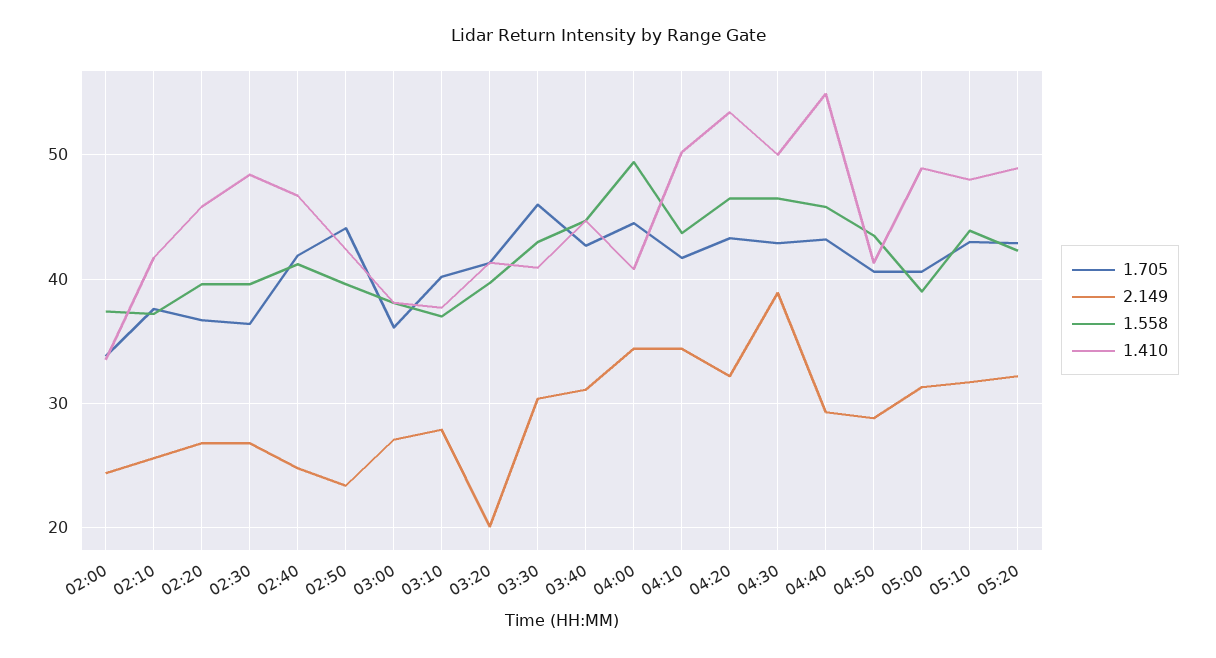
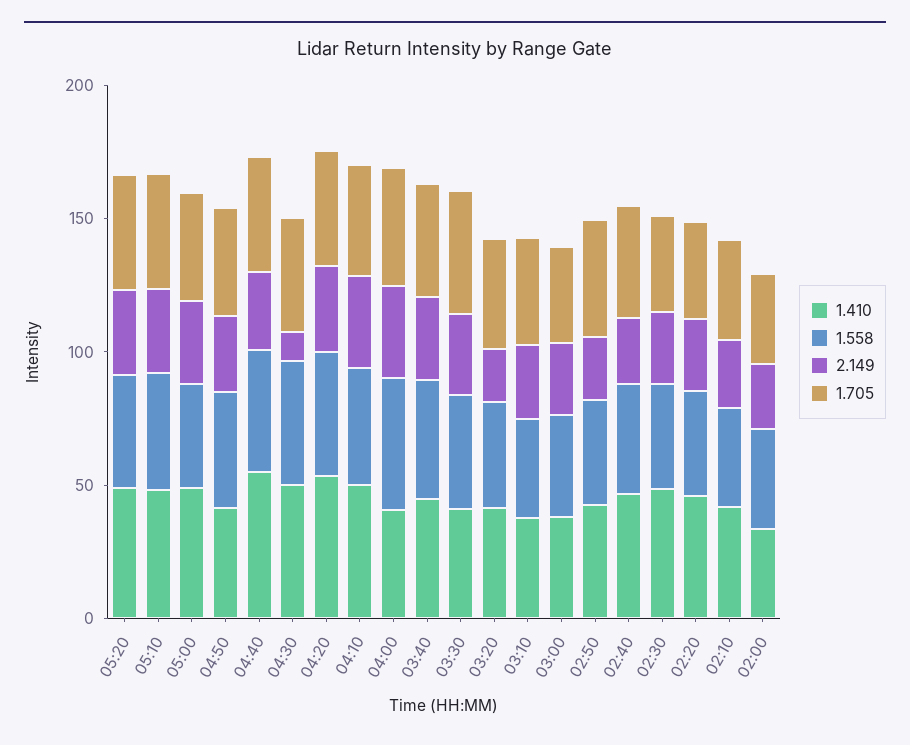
2.149, 04:30: 39 -> 10

